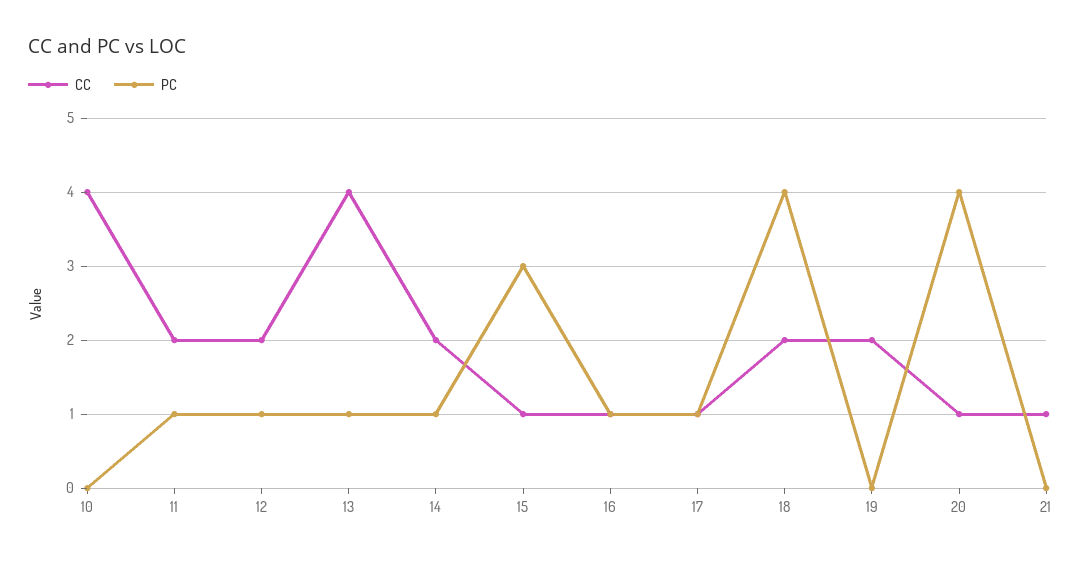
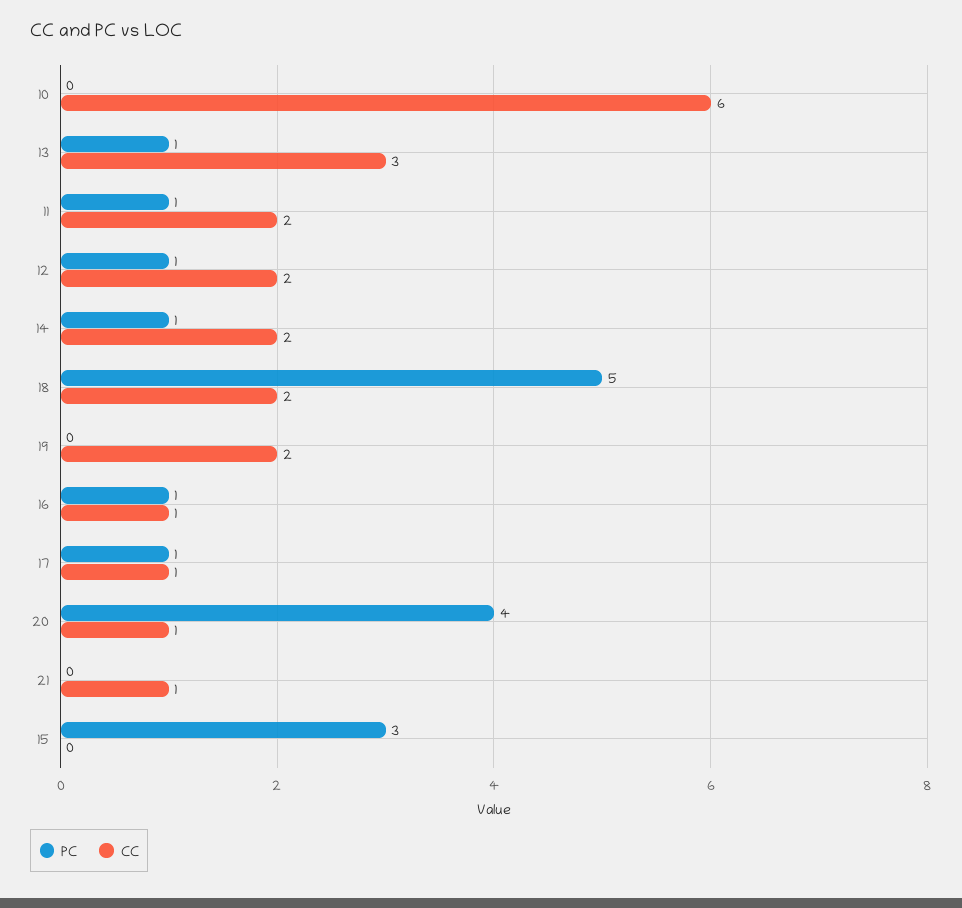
CC, 10: 4 -> 6
CC, 13: 4 -> 3
CC, 15: 1 -> 0
PC, 18: 4 -> 5

